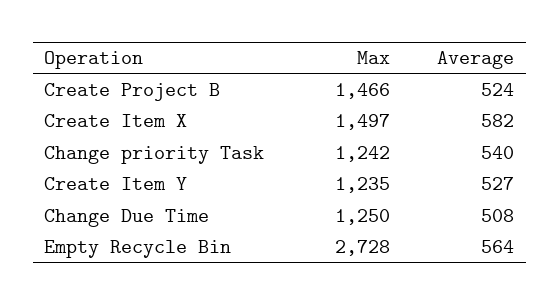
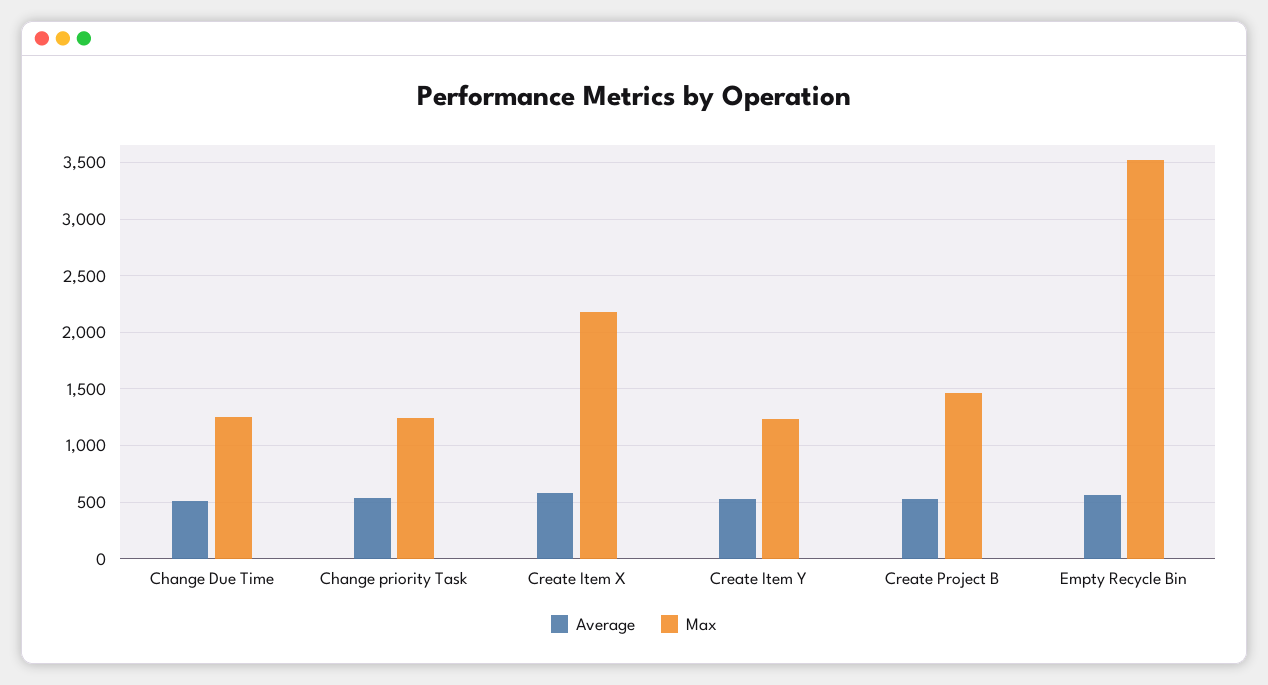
Max, Create Item X: 1497 -> 2200
Max, Empty Recycle Bin: 2728 -> 3500

